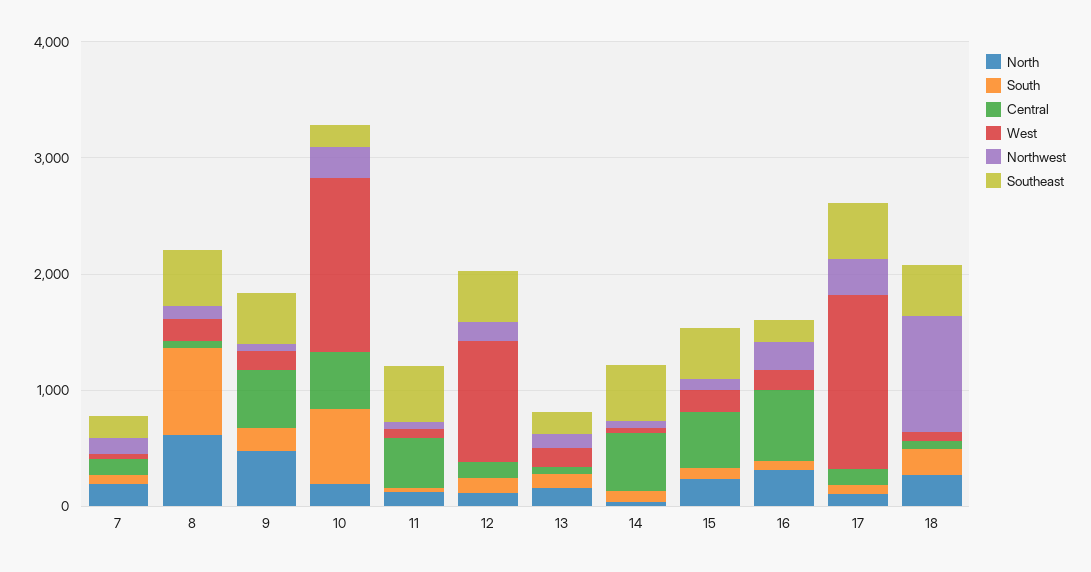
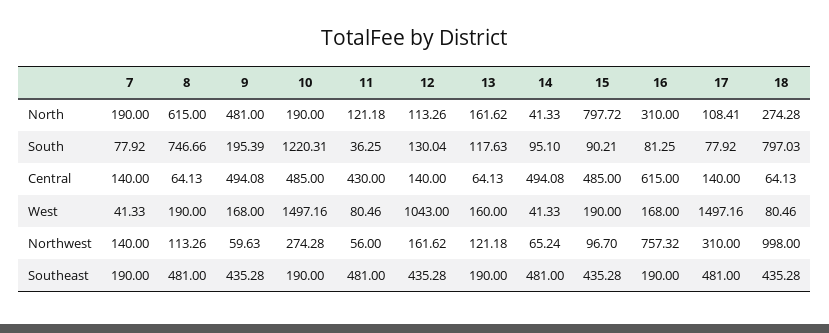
South, 10: 600 -> 1220.31
North, 15: 200 -> 797.72
Northwest, 16: 200 -> 757.32
South, 18: 200 -> 797.03

